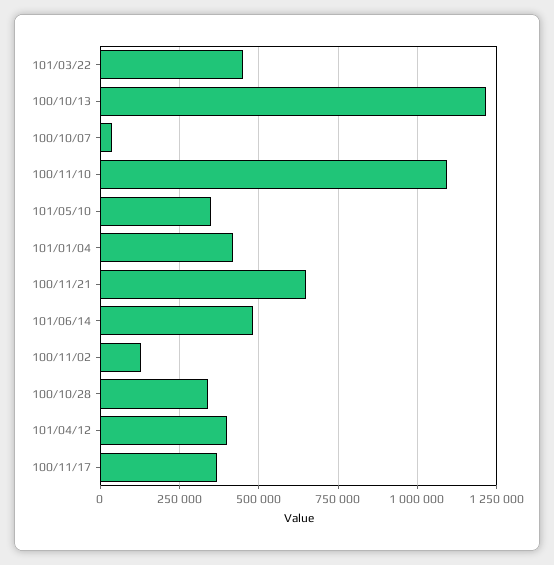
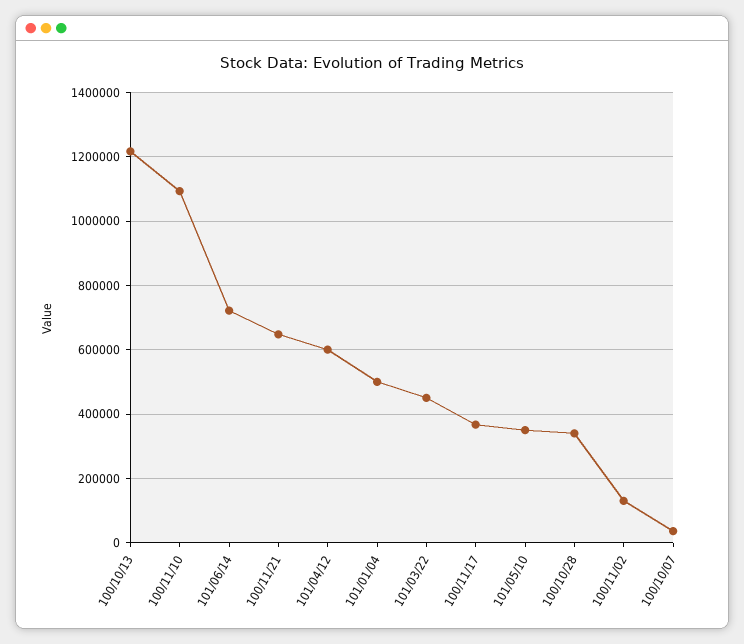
101/01/04: 425000 -> 500000
101/06/14: 475000 -> 720000
101/04/12: 400000 -> 600000

